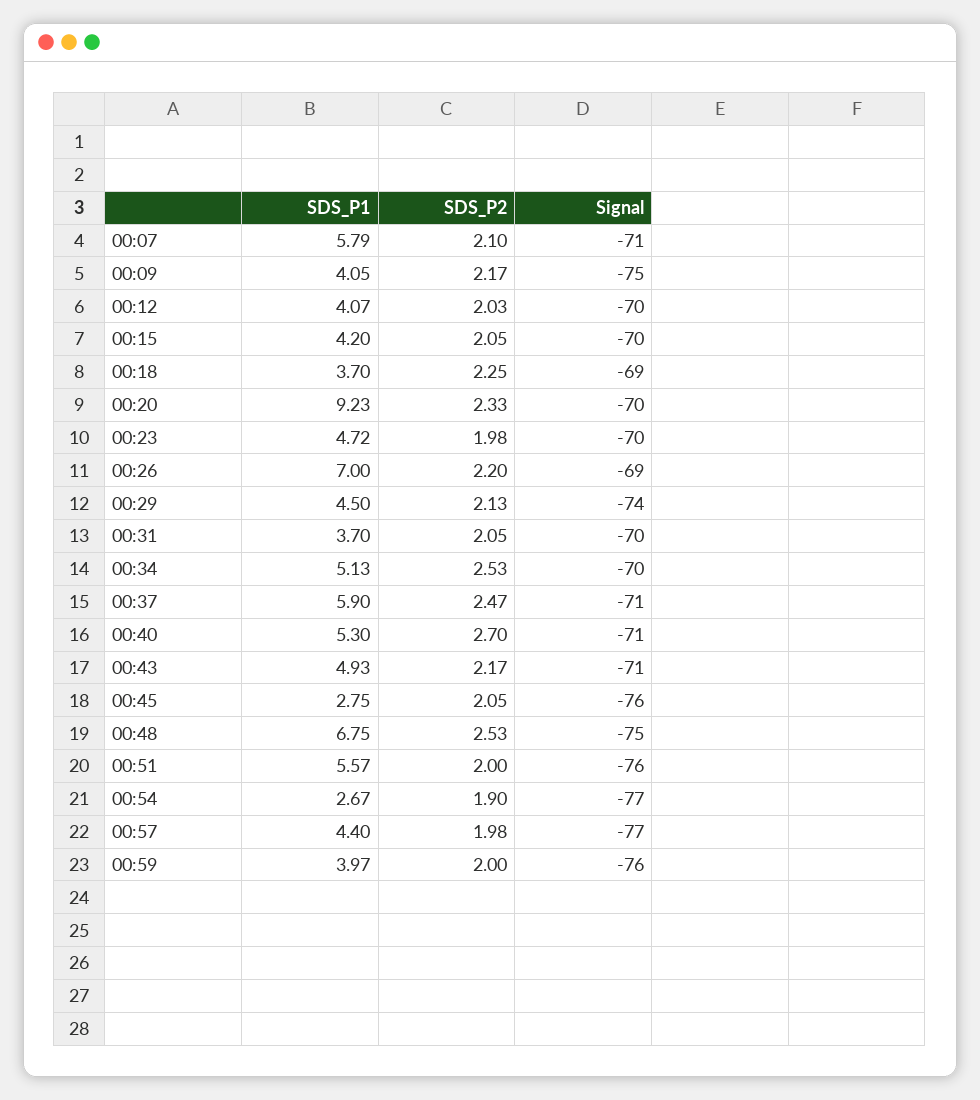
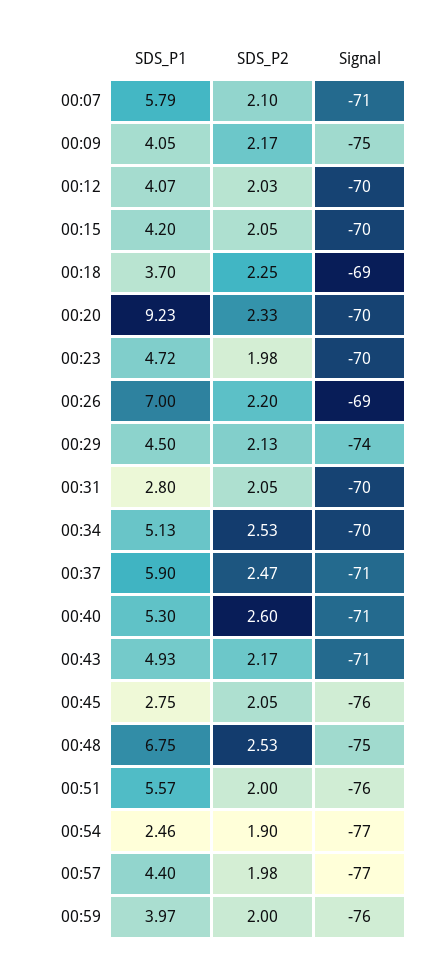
SDS_P1, 00:31: 3.7 -> 2.8
SDS_P2, 00:40: 2.7 -> 2.6
SDS_P1, 00:54: 2.67 -> 2.46

